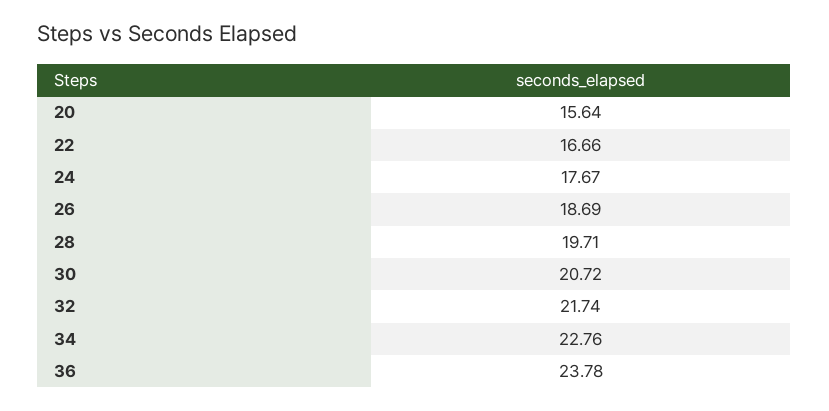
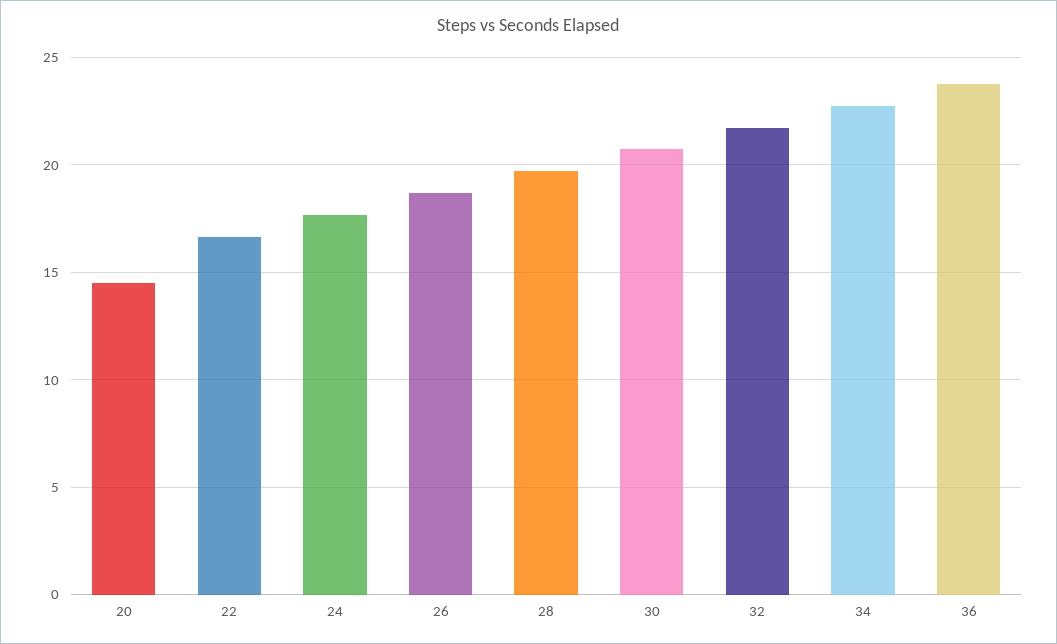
20: 15.64 -> 14.5

